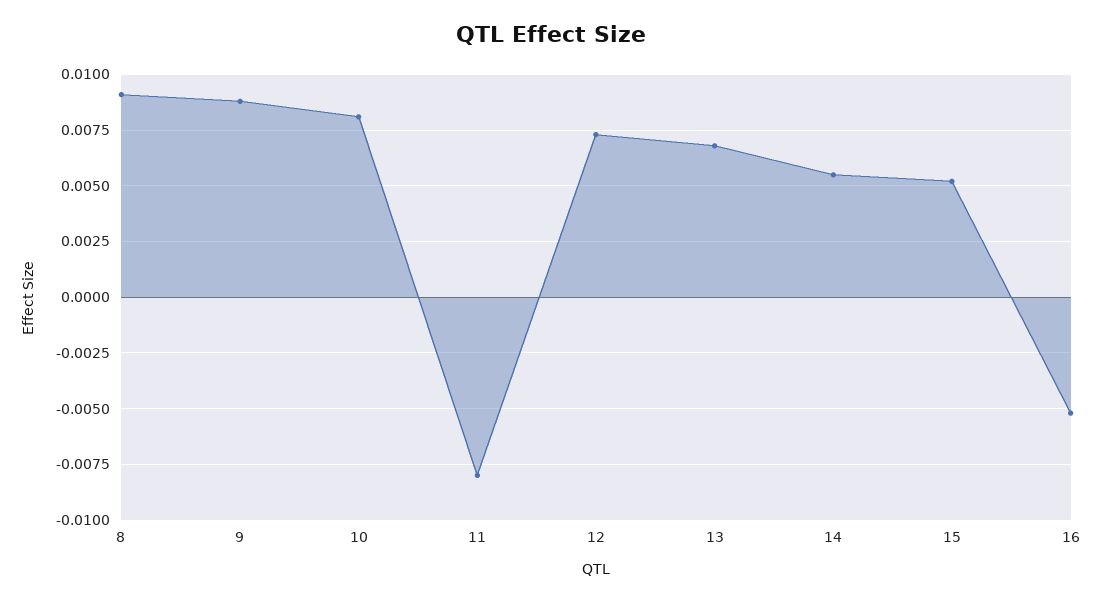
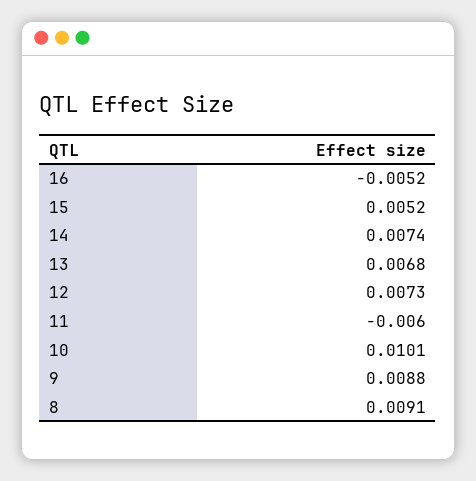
10: 0.008 -> 0.0101
11: -0.008 -> -0.006
14: 0.0055 -> 0.0074

